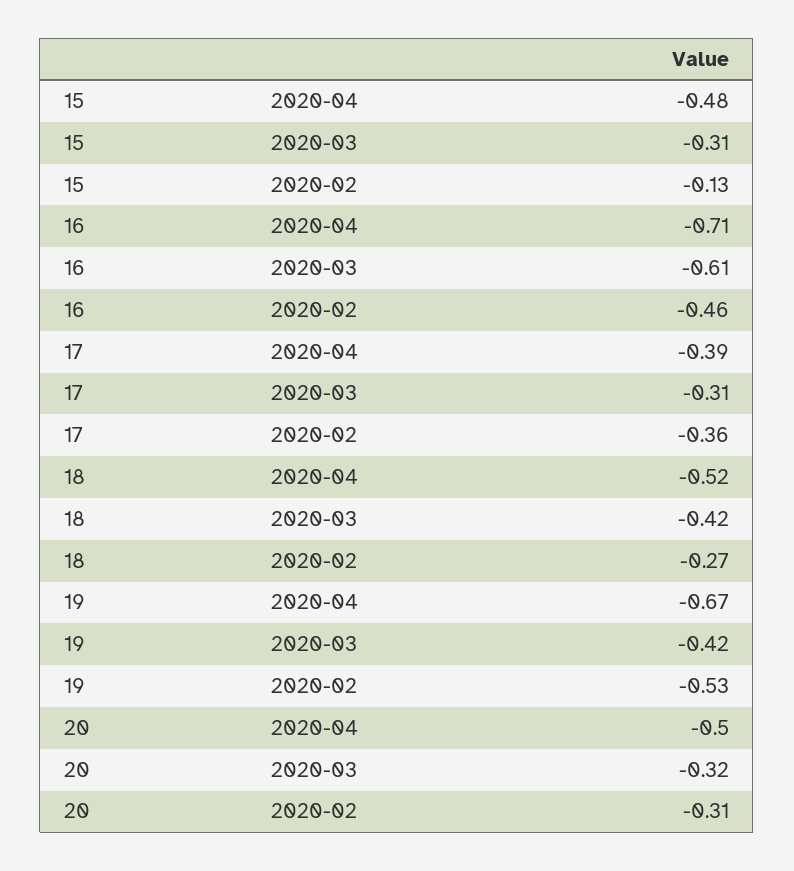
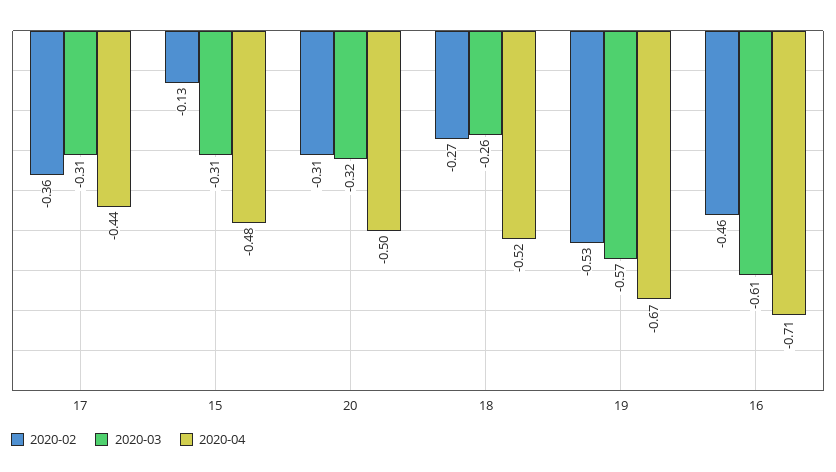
2020-04, 17: -0.39 -> -0.44
2020-03, 18: -0.42 -> -0.26
2020-03, 19: -0.42 -> -0.57

